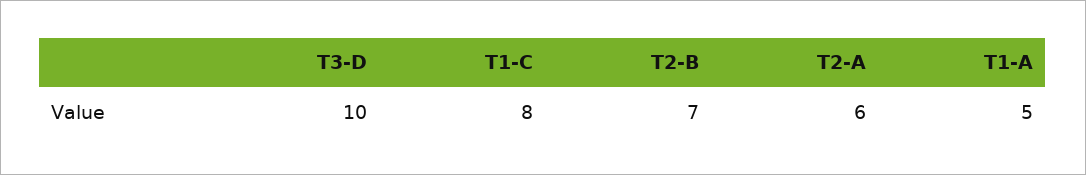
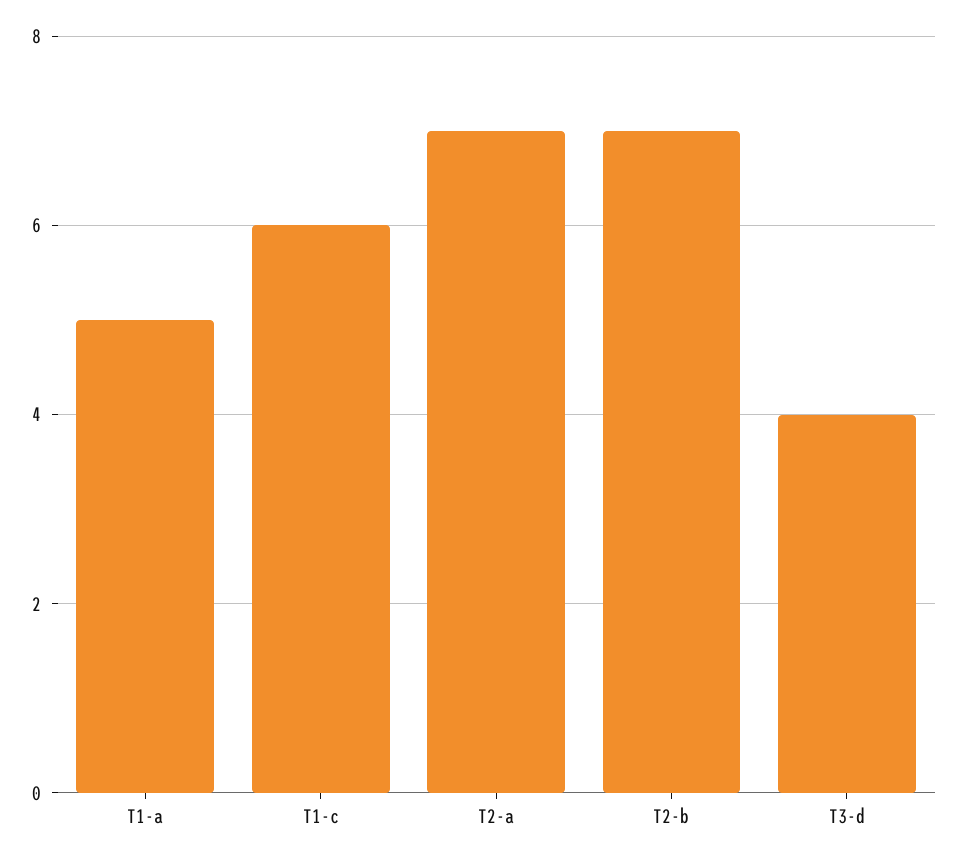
T3-D: 10 -> 4
T1-C: 8 -> 6
T2-A: 6 -> 7

